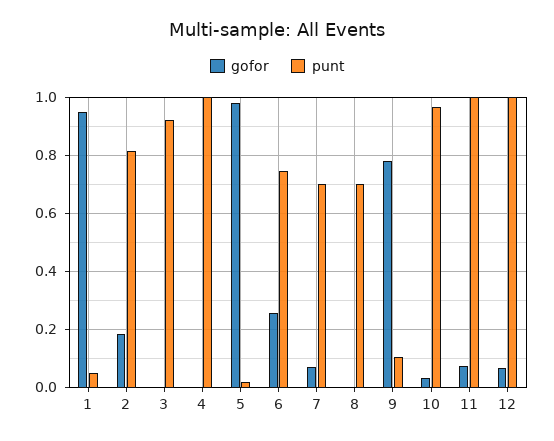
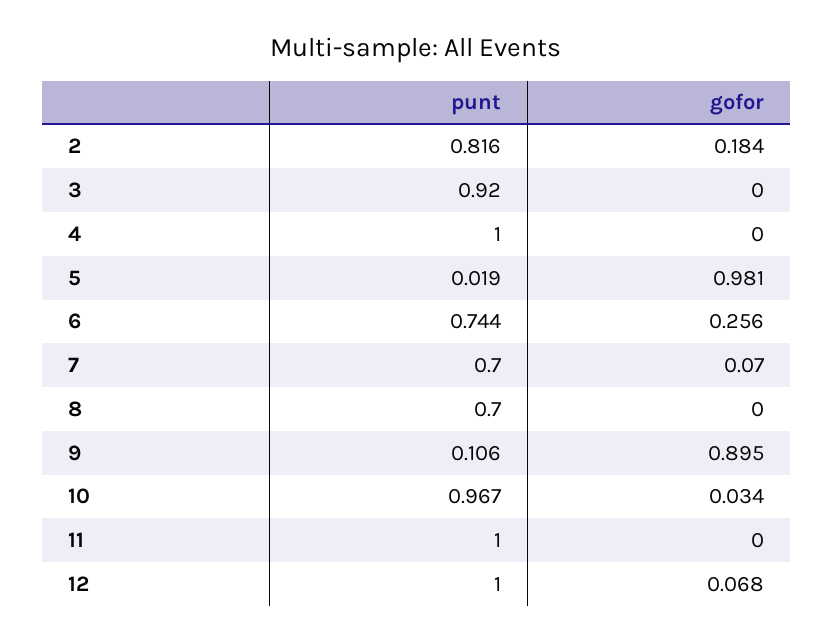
gofor, 1: 0.95 -> none
punt, 1: 0.05 -> none
gofor, 9: 0.775 -> 0.895
gofor, 11: 0.075 -> 0

